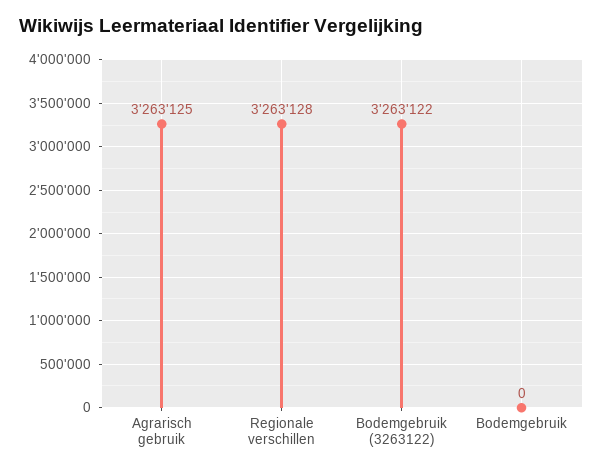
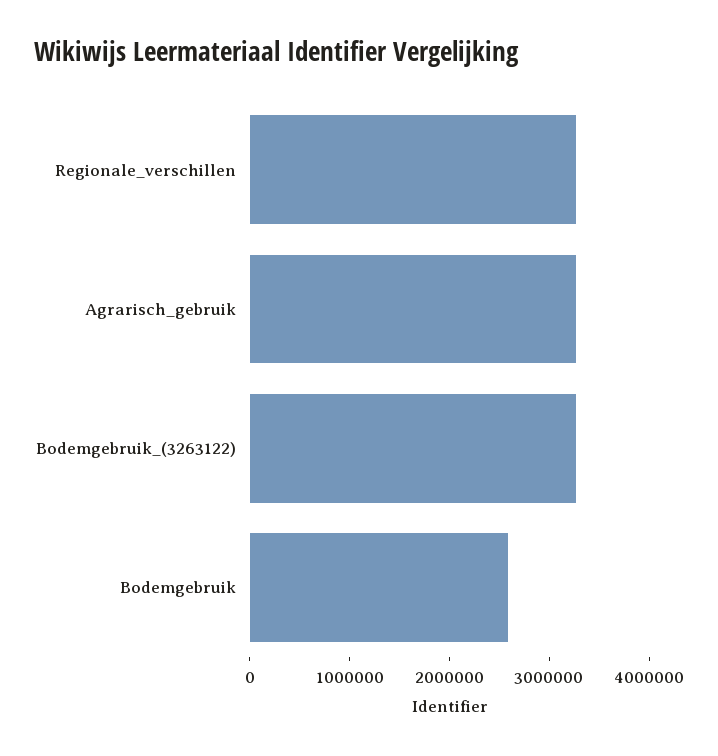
Bodemgebruik: 0 -> 2600000

